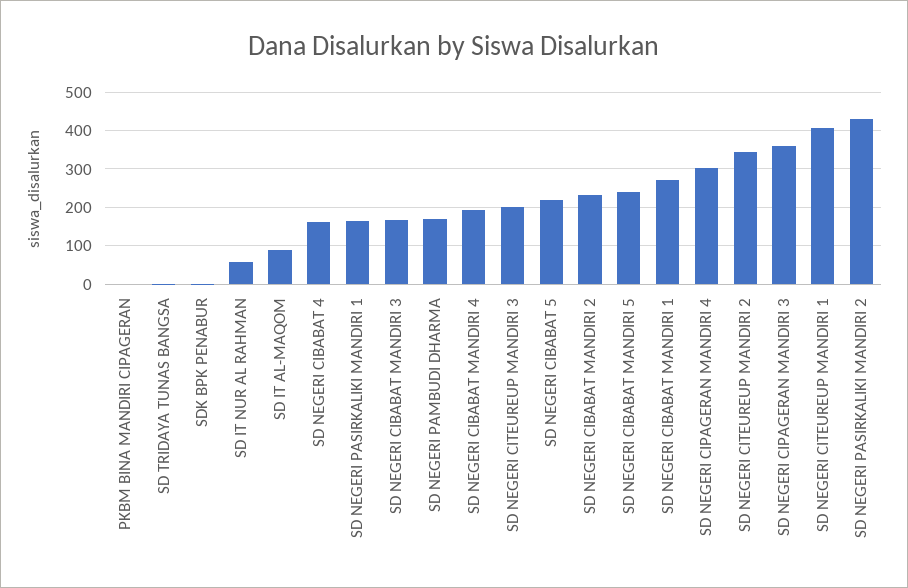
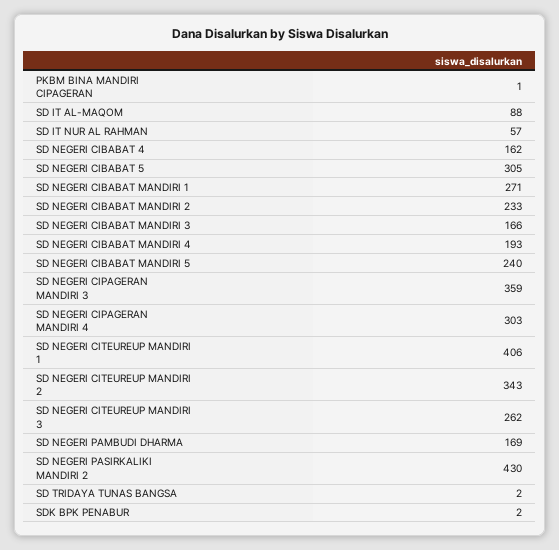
SD NEGERI PASIRKALIKI MANDIRI 1: 160 -> none
SD NEGERI CITEUREUP MANDIRI 3: 200 -> 262
SD NEGERI CIBABAT 5: 220 -> 305

